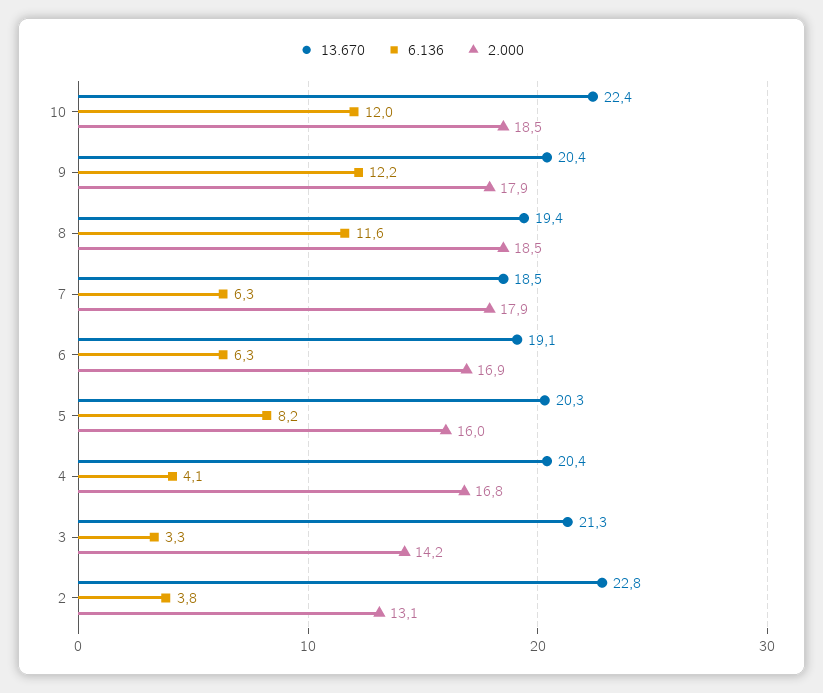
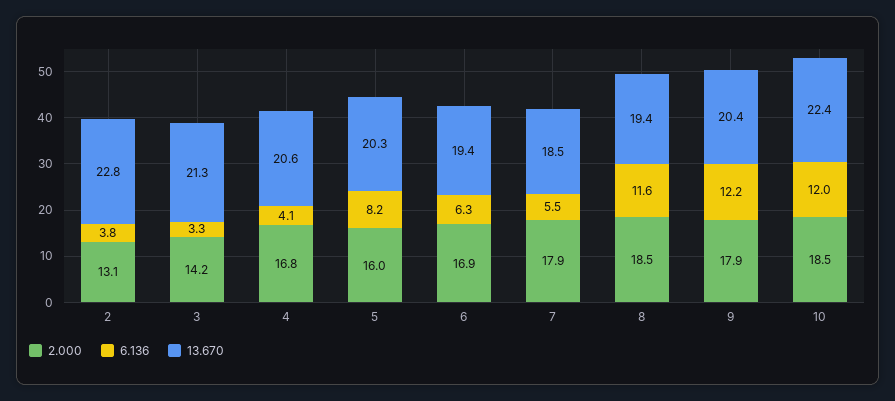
6.136, 7: 6.3 -> 5.5
13.670, 6: 19.1 -> 19.4
13.670, 4: 20.4 -> 20.6

